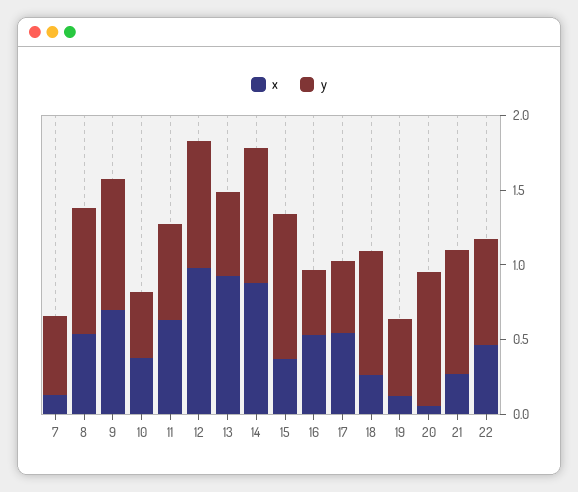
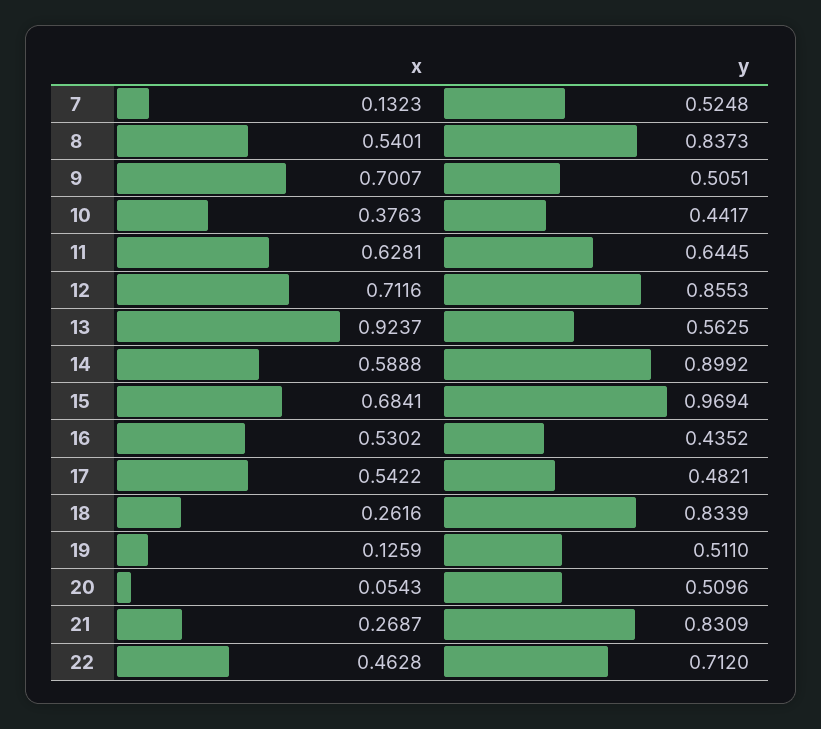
y, 9: 0.9 -> 0.5051
x, 12: 1 -> 0.7116
x, 14: 0.9 -> 0.5888
x, 15: 0.4 -> 0.6841
y, 20: 0.9 -> 0.5096

